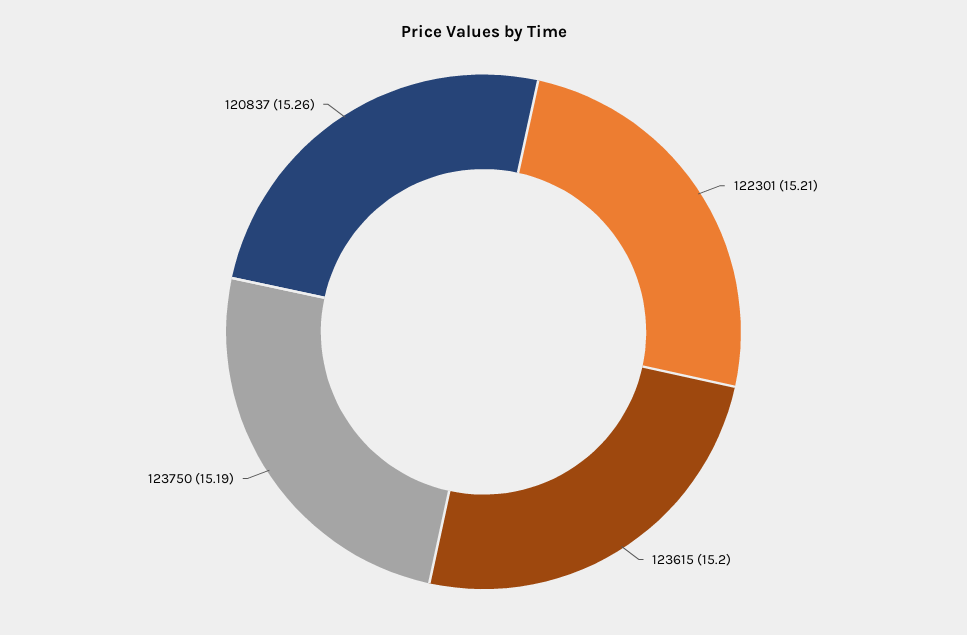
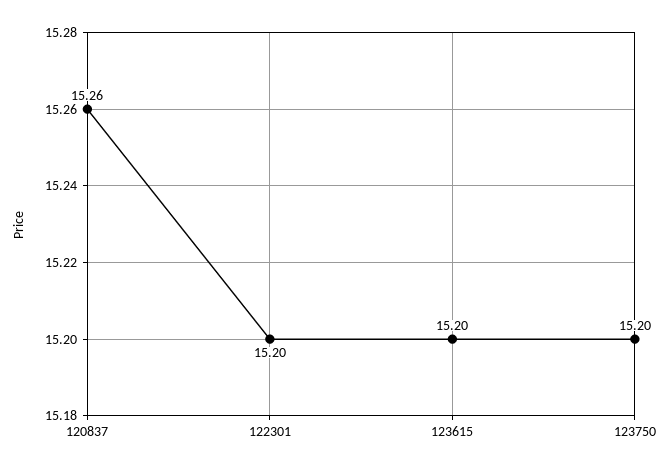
122301: 15.21 -> 15.2
123750: 15.19 -> 15.2

